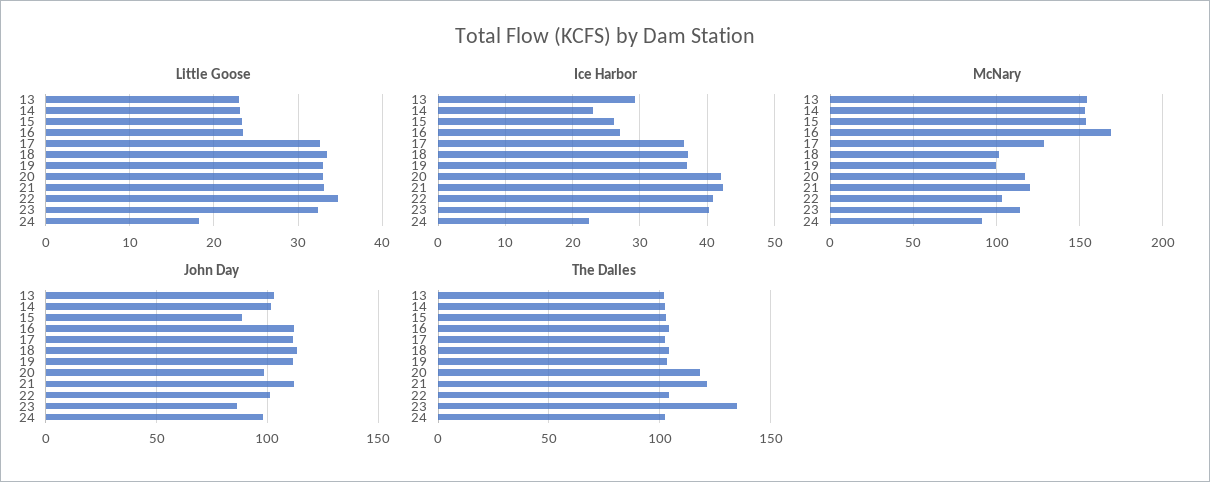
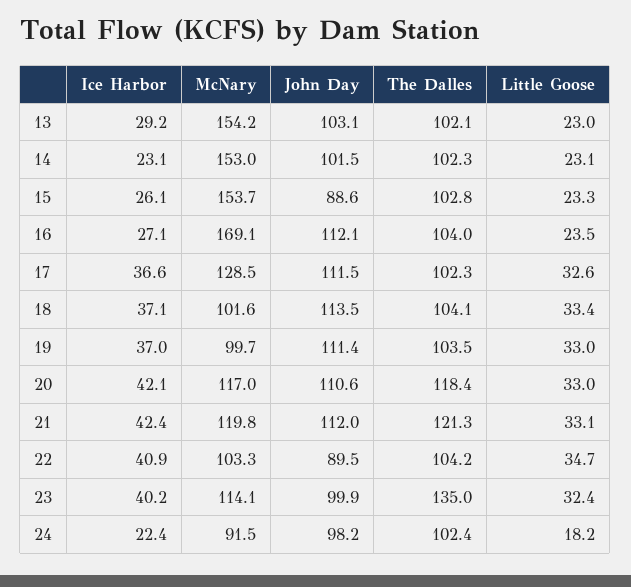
John Day, 20: 100 -> 110.6
John Day, 22: 100 -> 89.5
John Day, 23: 85 -> 99.9

